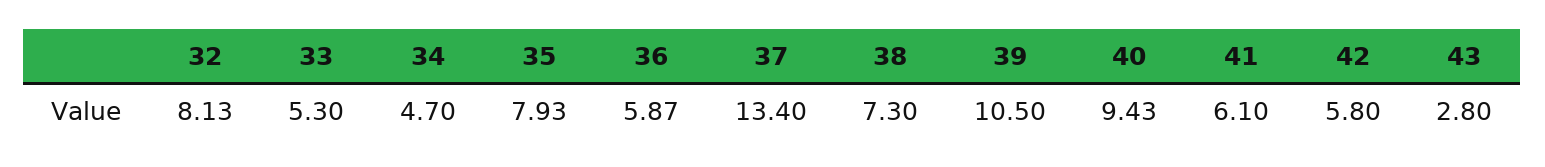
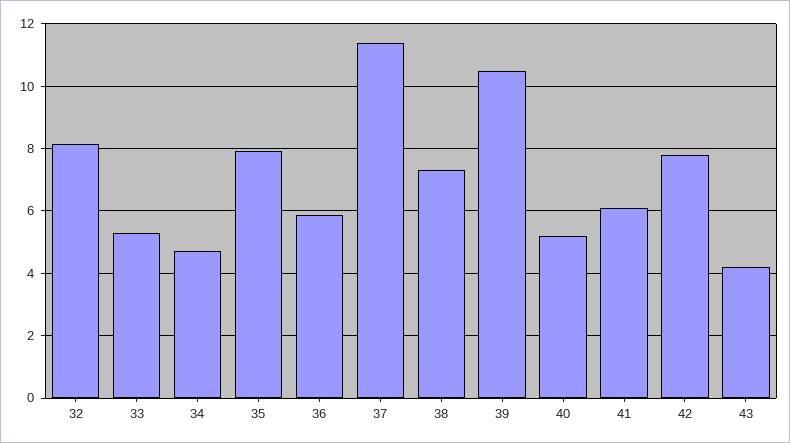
37: 13.4 -> 11.4
40: 9.43 -> 5.2
42: 5.8 -> 7.8
43: 2.8 -> 4.2

